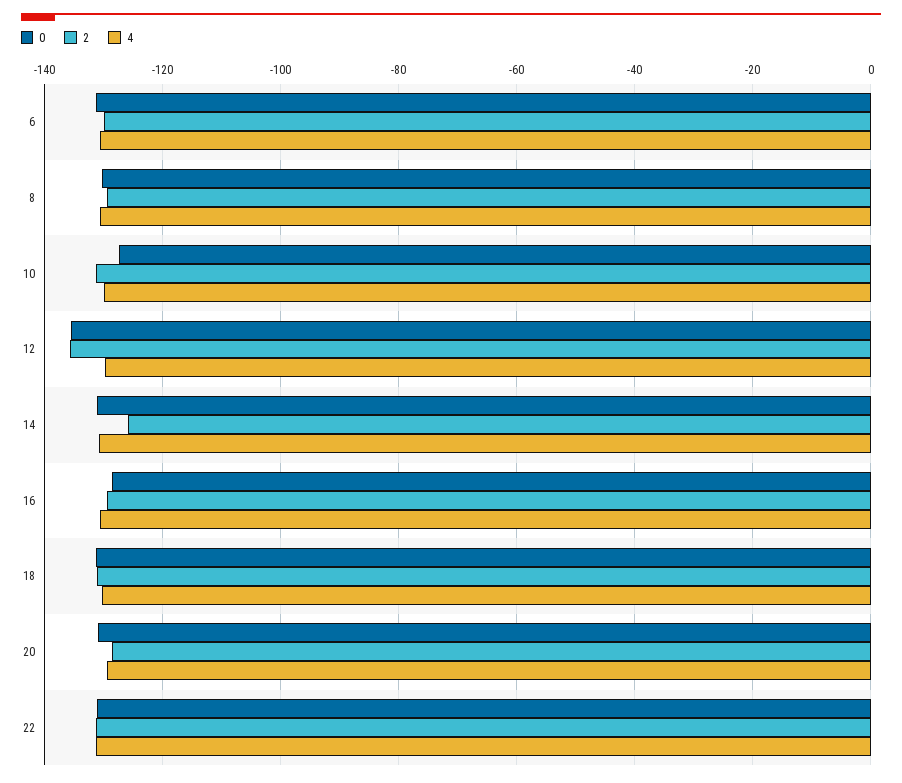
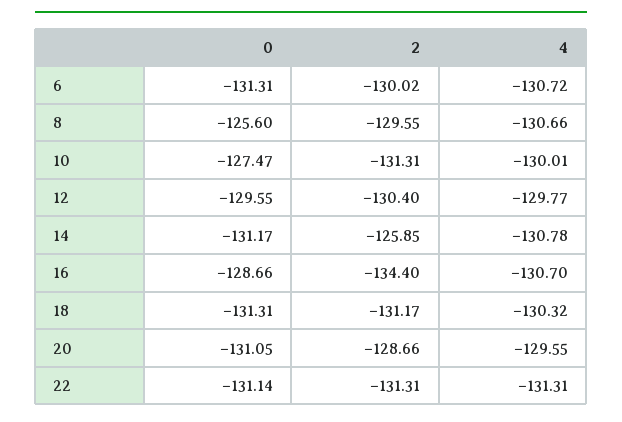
0, 8: -130 -> -125.6
0, 12: -136 -> -129.55
2, 12: -136 -> -130.4
2, 16: -130 -> -134.4

